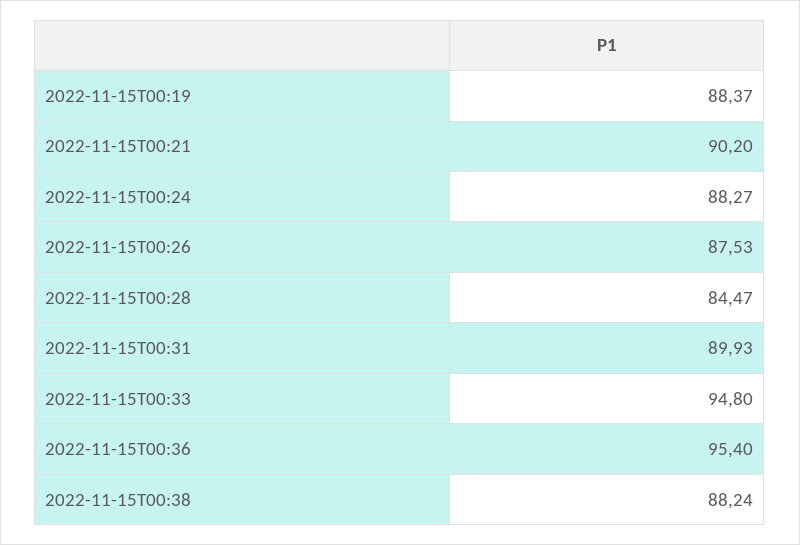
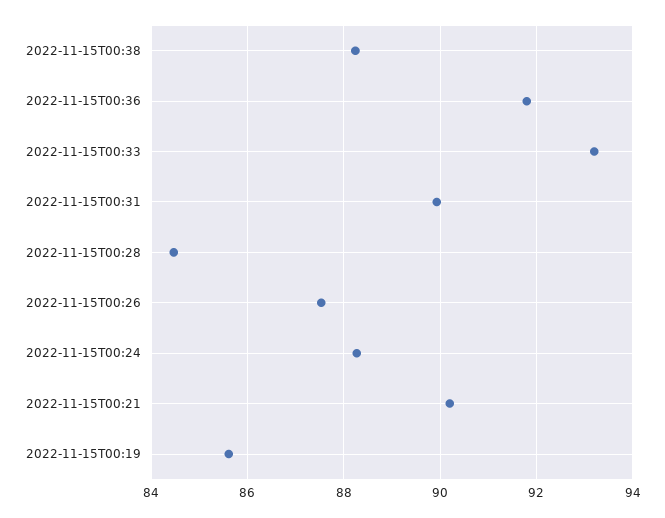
2022-11-15T00:19: 88.37 -> 85.6
2022-11-15T00:33: 94.8 -> 93.2
2022-11-15T00:36: 95.4 -> 91.8

